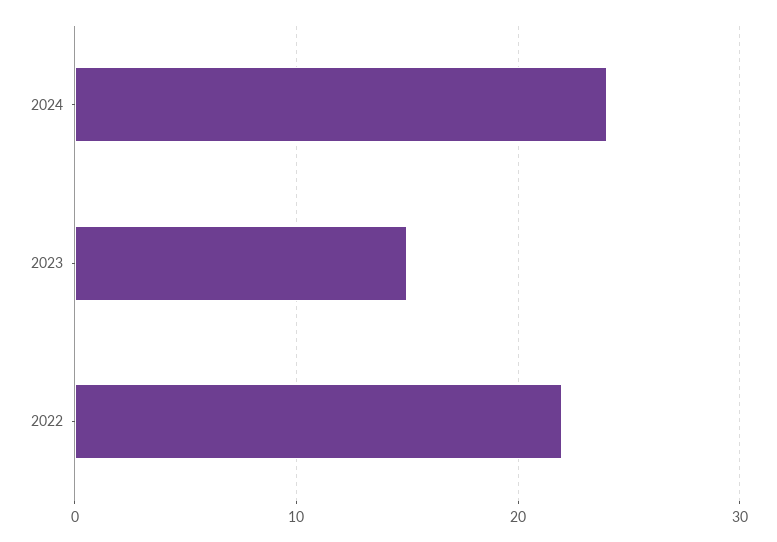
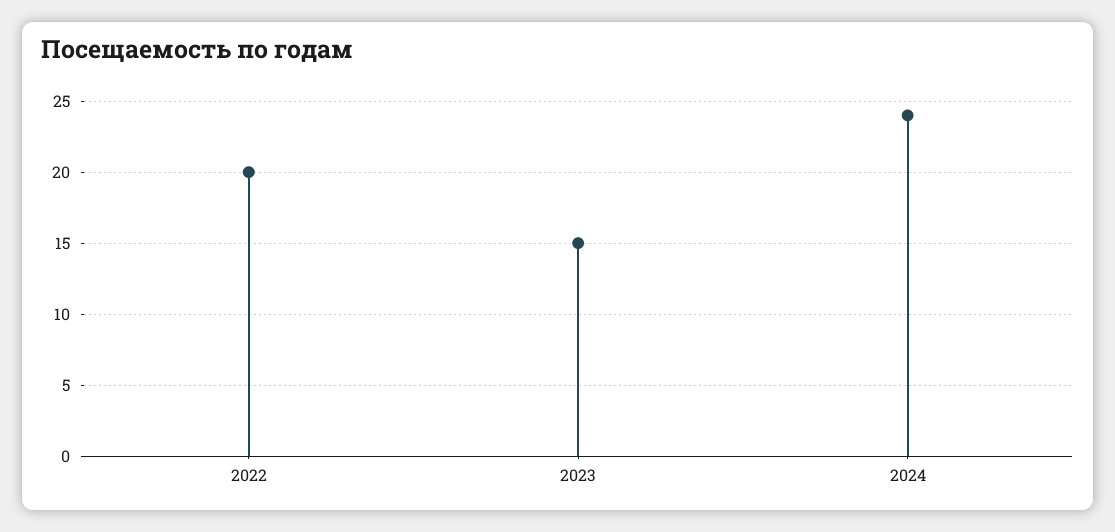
2022: 22 -> 20

